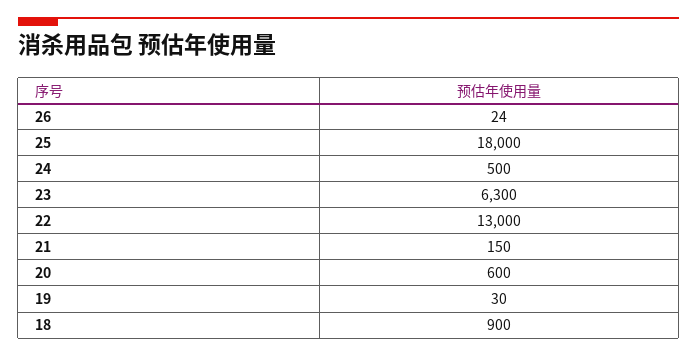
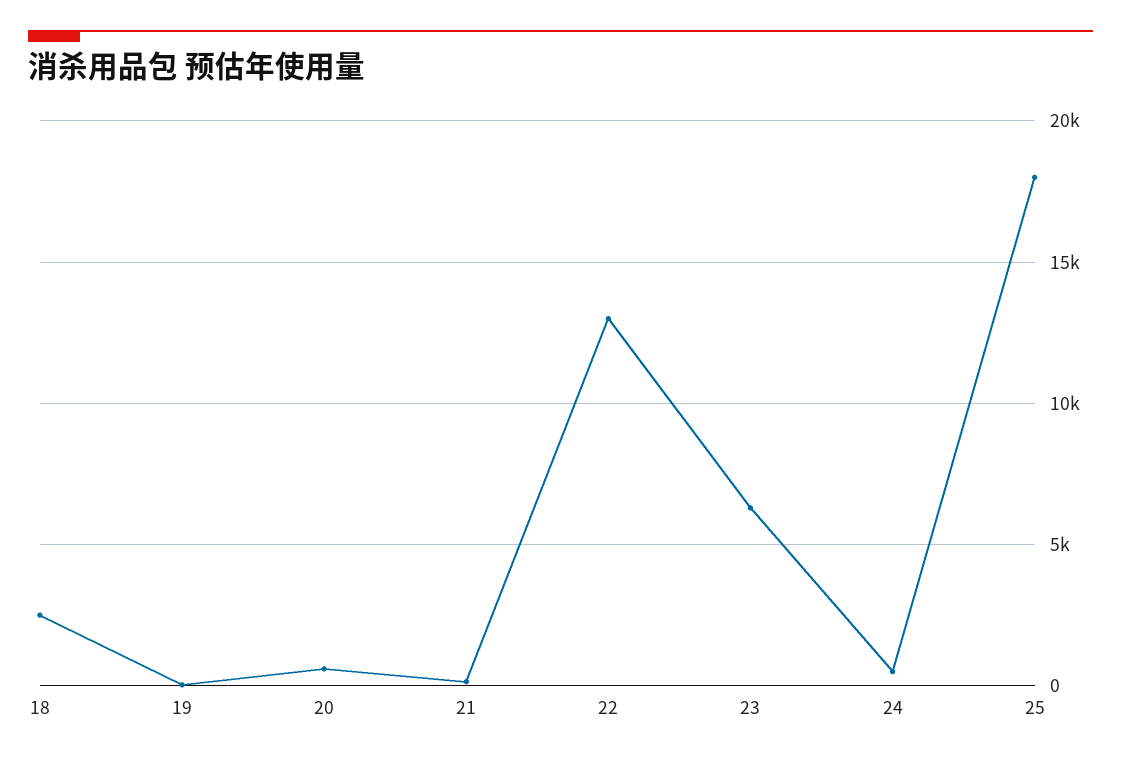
26: 24 -> none
18: 900 -> 2500

